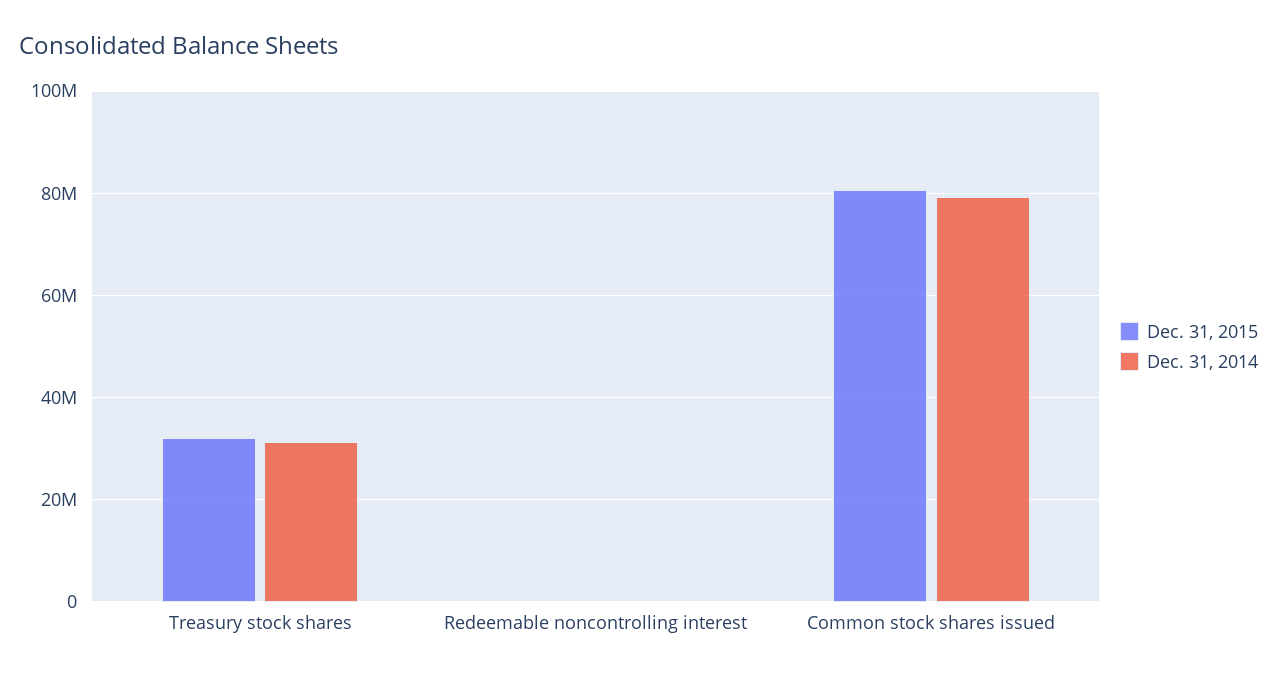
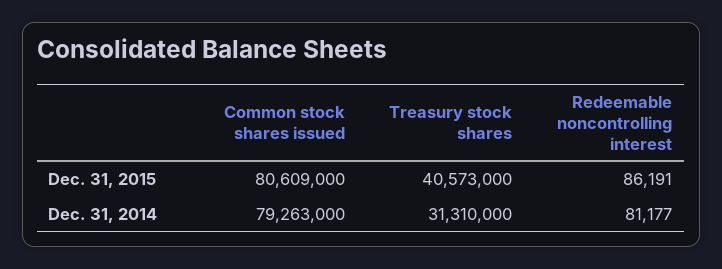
Dec. 31, 2015, Treasury stock shares: 32000000 -> 40573000

